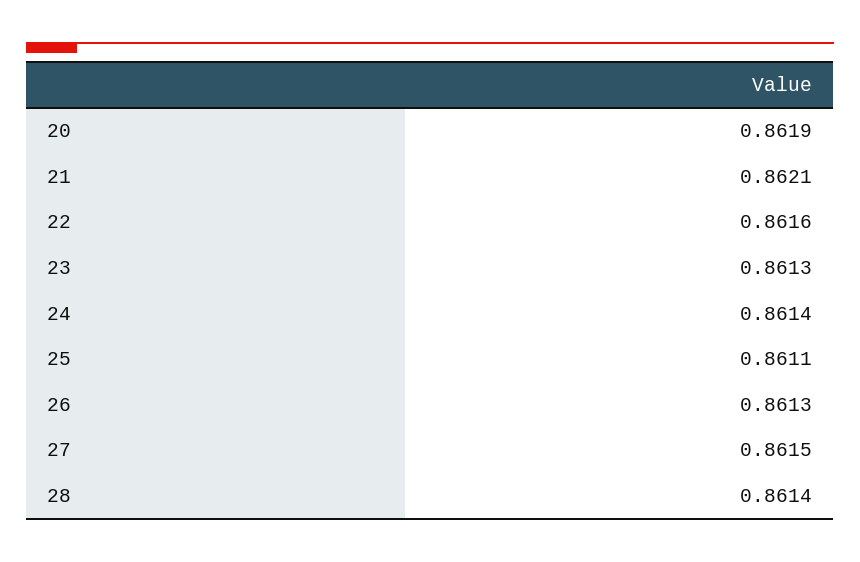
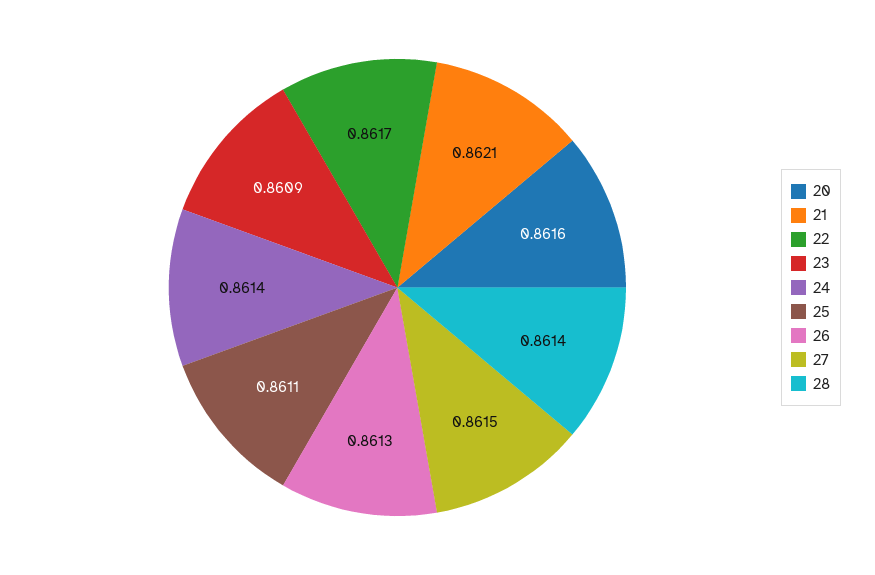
20: 0.8619 -> 0.8616
22: 0.8616 -> 0.8617
23: 0.8613 -> 0.8609

